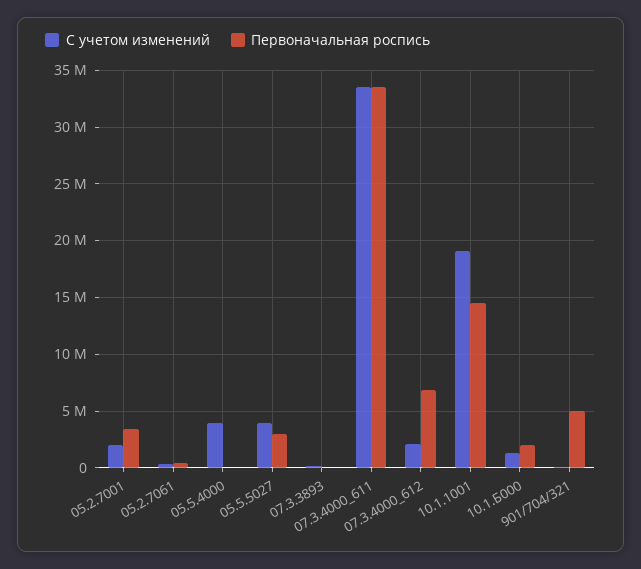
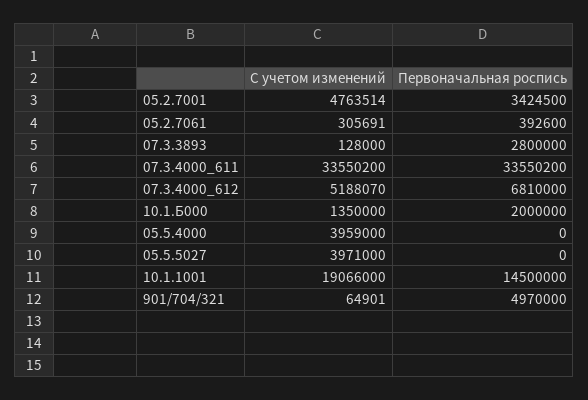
С учетом изменений, 05.2.7001: 2000000 -> 4763514
Первоначальная роспись, 05.5.5027: 3000000 -> 0
Первоначальная роспись, 07.3.3893: 0 -> 2800000
С учетом изменений, 07.3.4000_612: 2000000 -> 5188070

